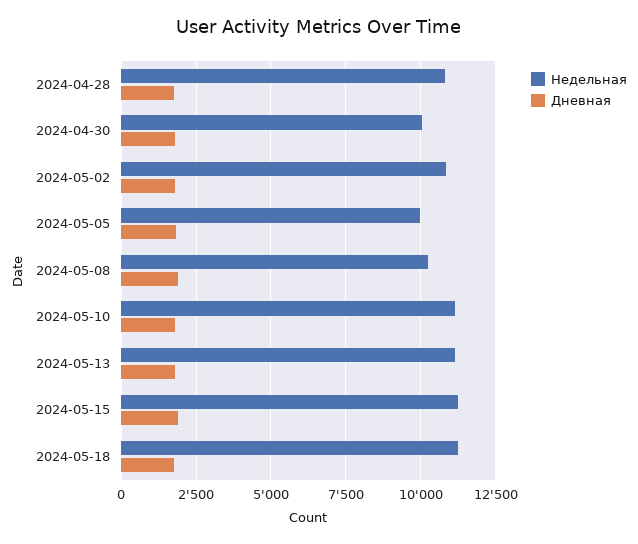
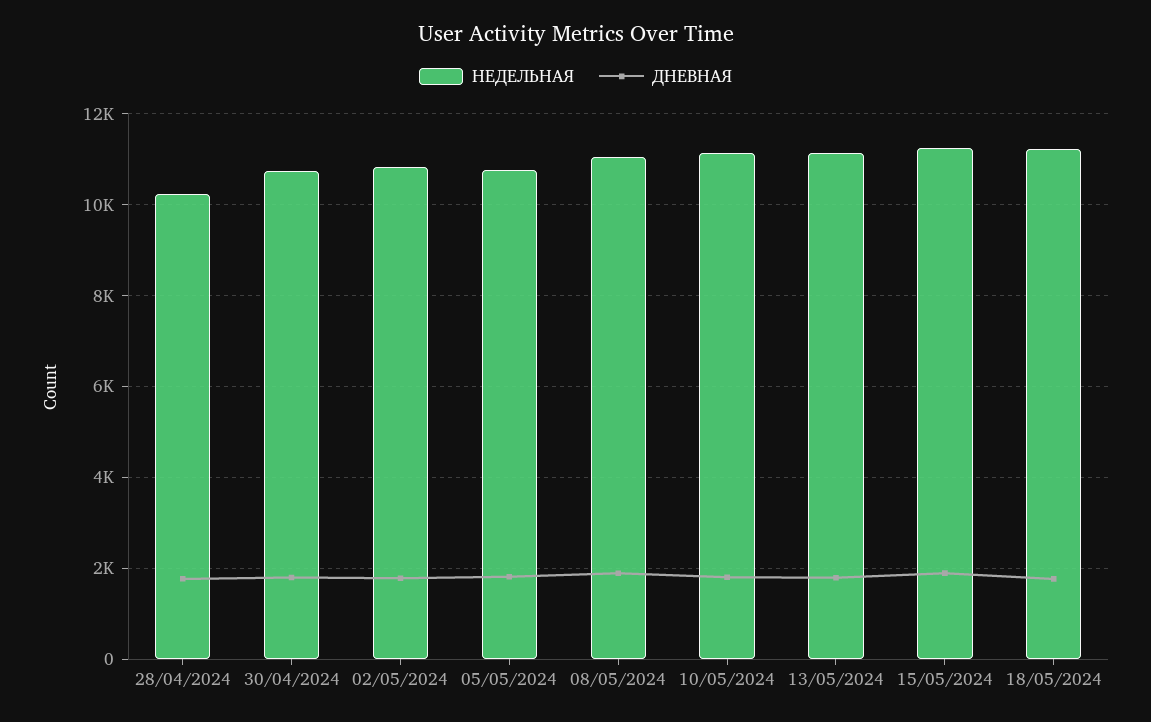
Недельная, 2024-04-28: 10750 -> 10200
Недельная, 2024-04-30: 10000 -> 10800
Недельная, 2024-05-05: 10000 -> 10800
Недельная, 2024-05-08: 10250 -> 11000

